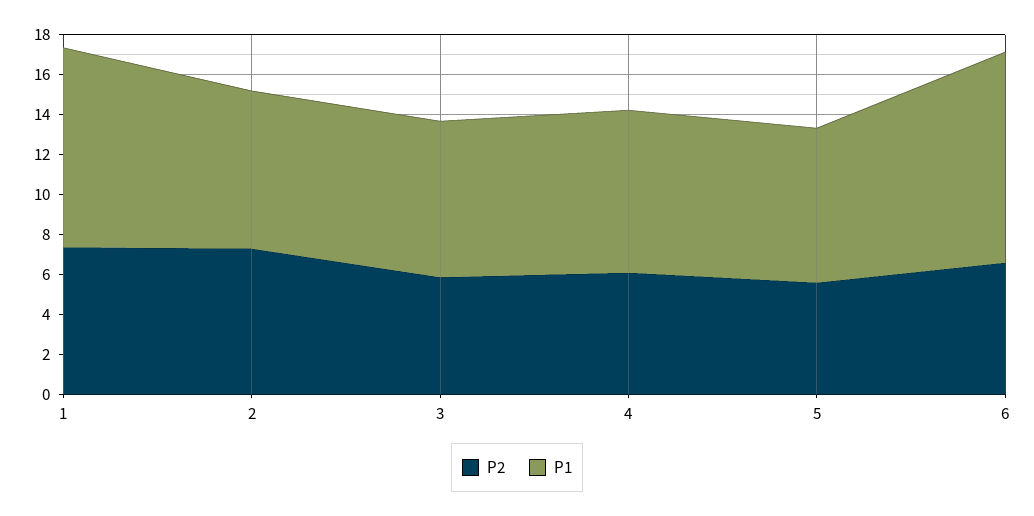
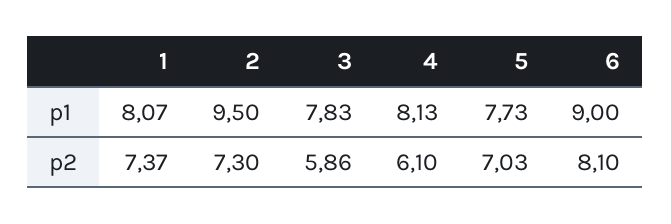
P1, 1: 10 -> 8.07
P1, 2: 8 -> 9.5
P2, 5: 5.5 -> 7.03
P2, 6: 6.5 -> 8.1
P1, 6: 10.5 -> 9

